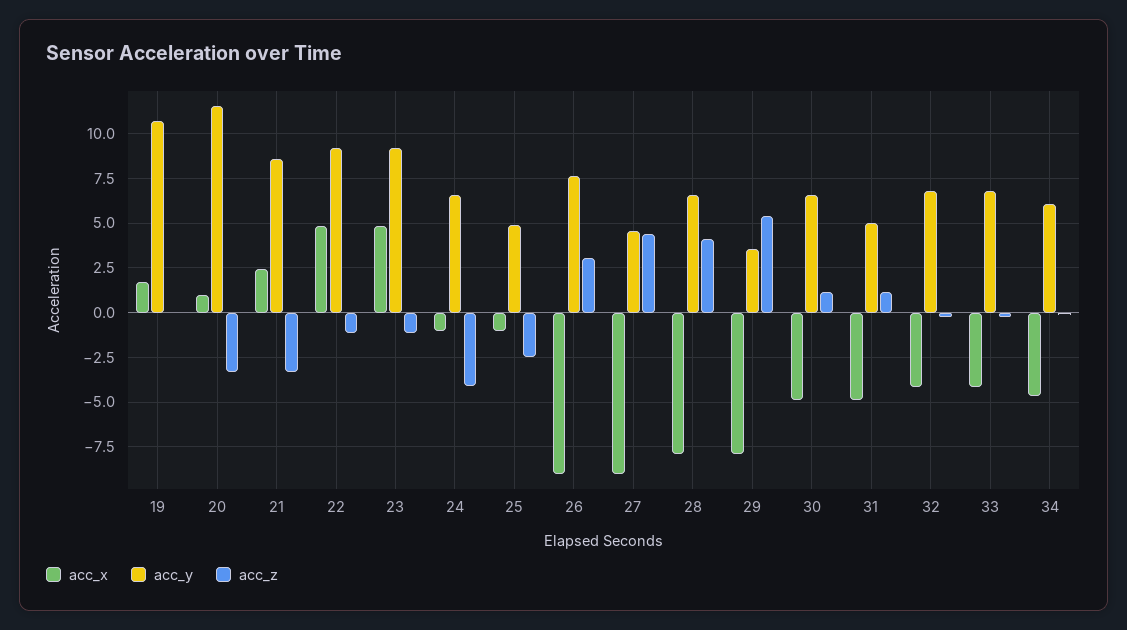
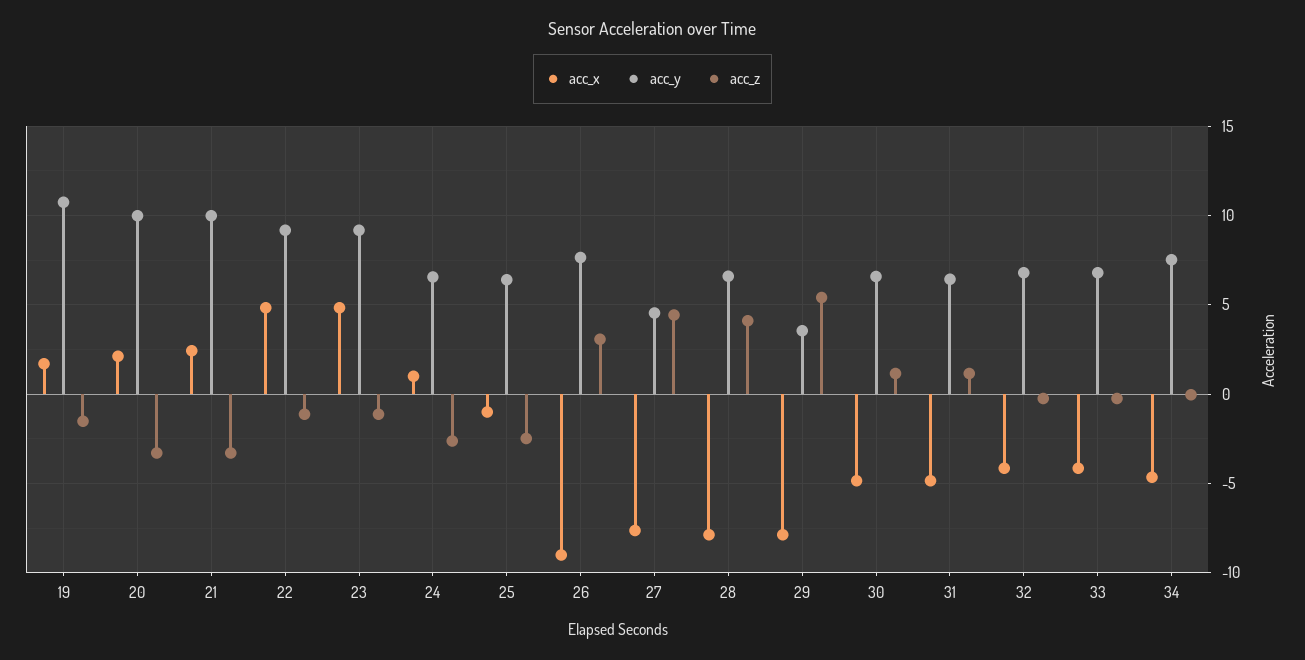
acc_z, 19: 0 -> -1.5
acc_x, 20: 1 -> 2
acc_y, 20: 11.5 -> 10
acc_y, 21: 8.5 -> 10
acc_x, 24: -1 -> 1
acc_z, 24: -4 -> -2.5
acc_y, 25: 5 -> 6.5
acc_x, 27: -9 -> -7.5
acc_y, 31: 5 -> 6.5
acc_y, 34: 6 -> 7.5

